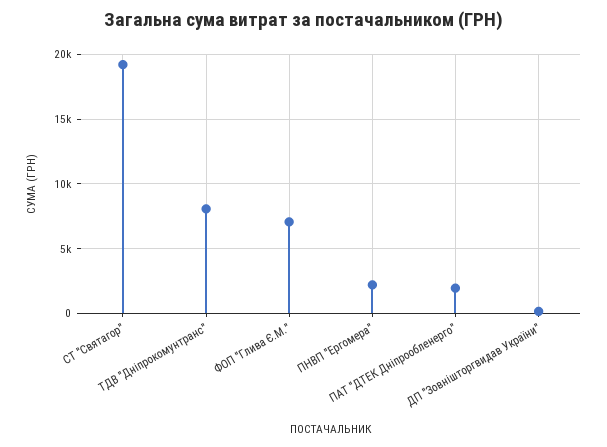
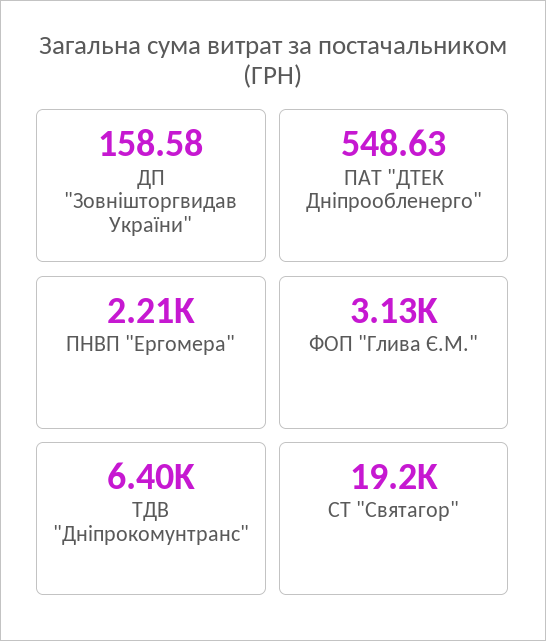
ТДВ "Дніпрокомунтранс": 8000 -> 6400
ФОП "Глива Є.М.": 7000 -> 3130
ПАТ "ДТЕК Дніпрообленерго": 2000 -> 548.63

